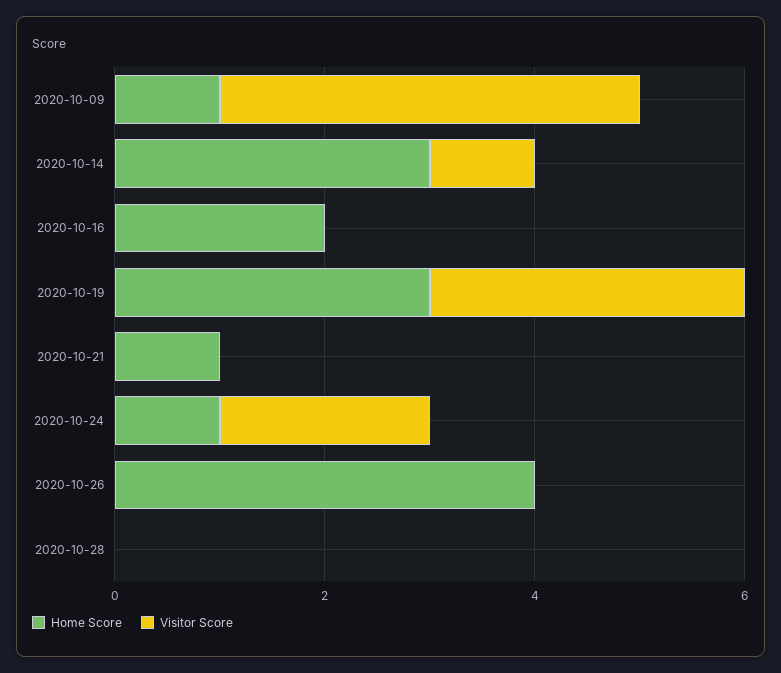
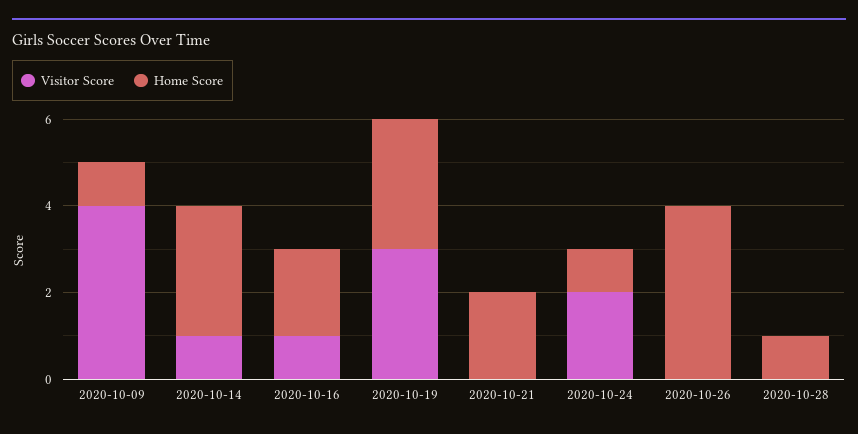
Visitor Score, 2020-10-16: 0 -> 1
Home Score, 2020-10-21: 1 -> 2
Home Score, 2020-10-28: 0 -> 1

